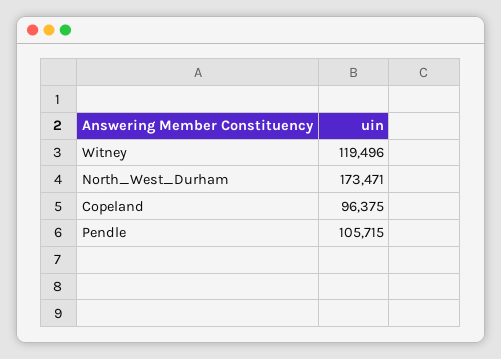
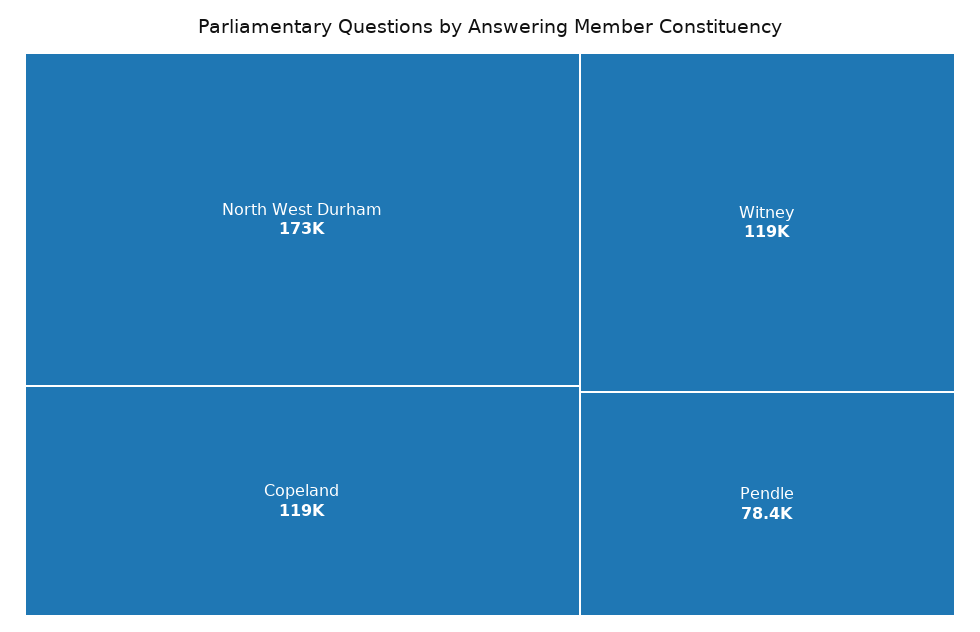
Copeland: 96375 -> 119000
Pendle: 105715 -> 78400

